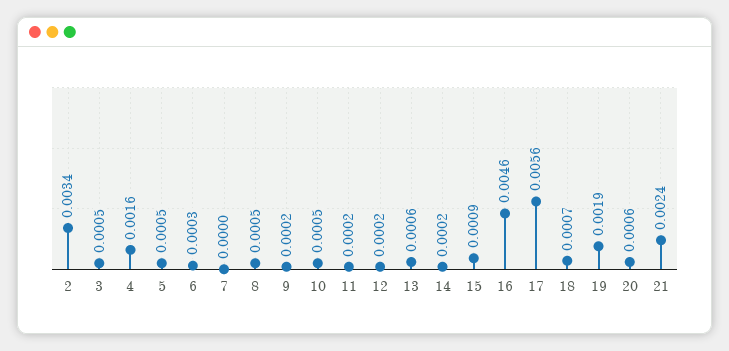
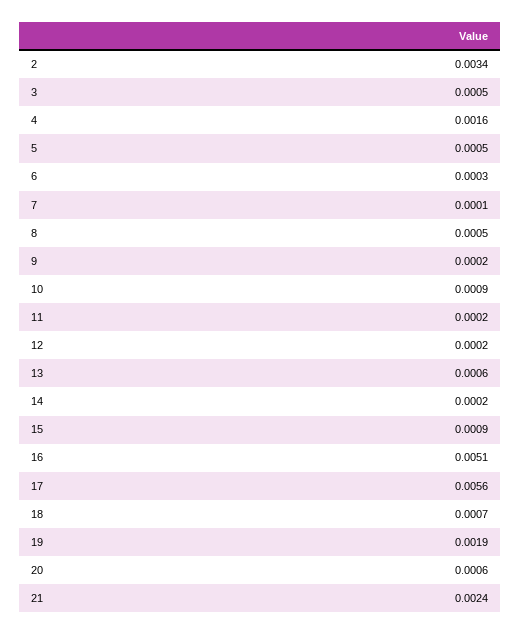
7: 0 -> 0.0001
10: 0.0005 -> 0.0009
16: 0.0046 -> 0.0051

